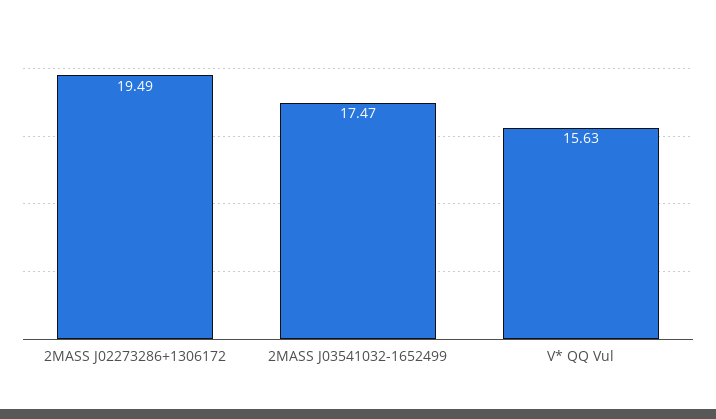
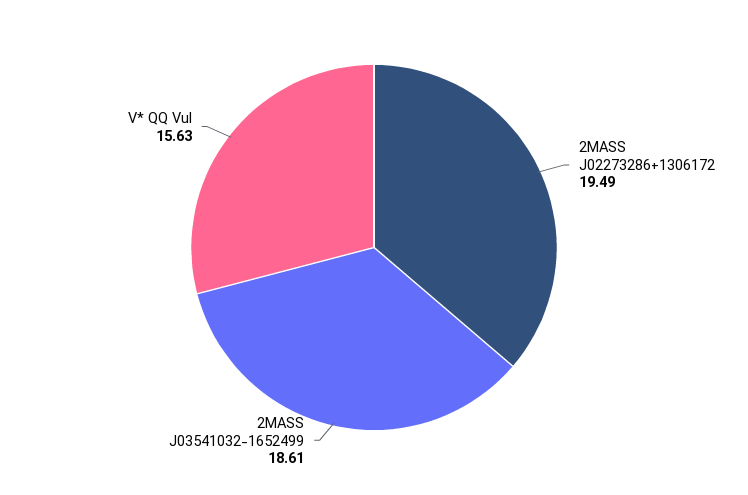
2MASS J03541032-1652499: 17.47 -> 18.61

